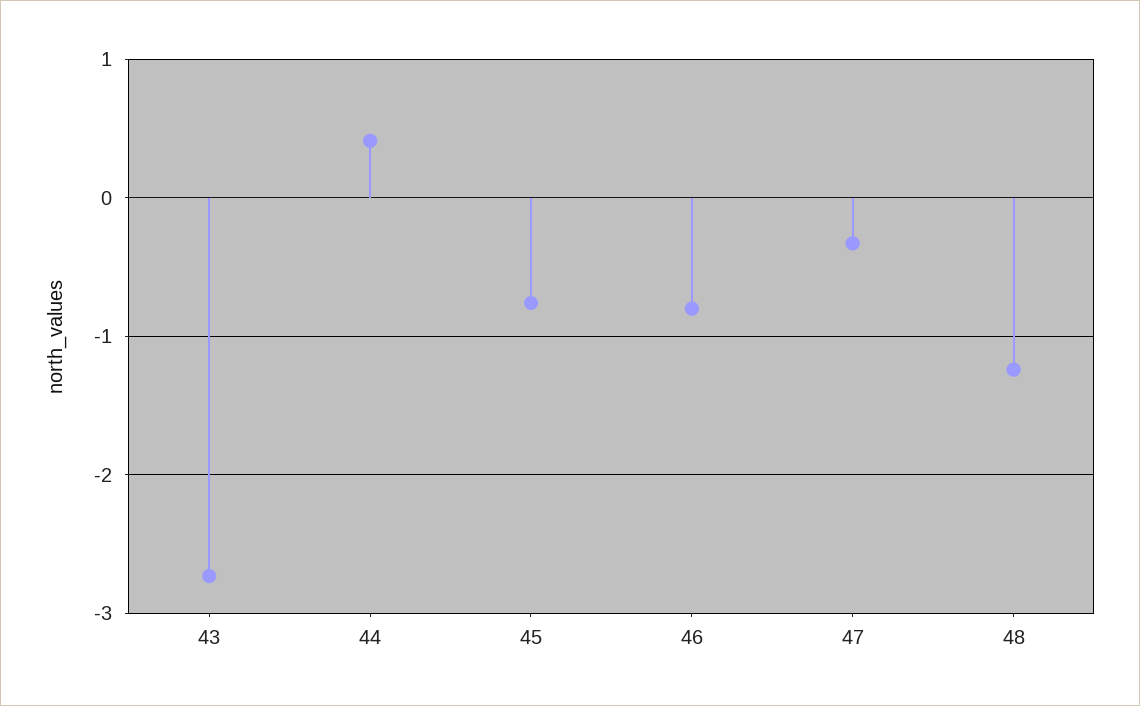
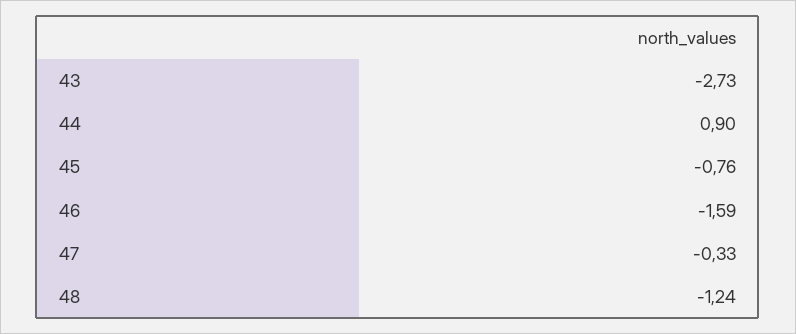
44: 0.4 -> 0.9
46: -0.8 -> -1.59

